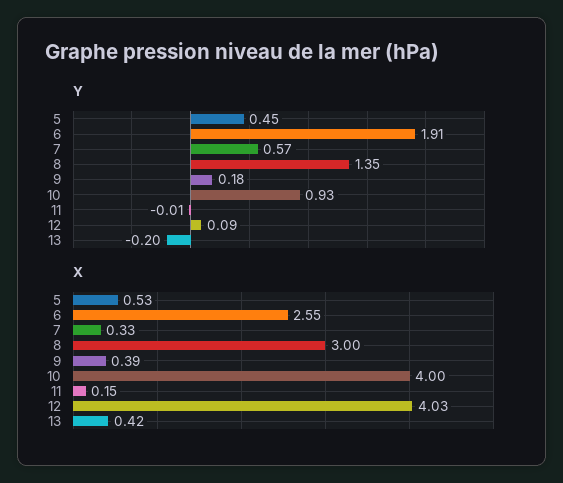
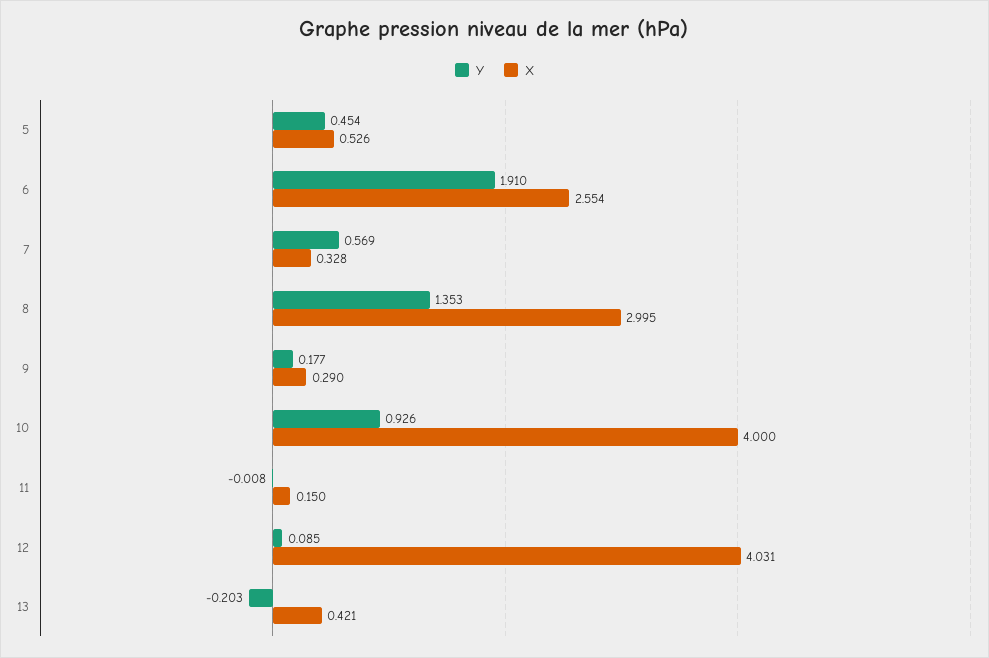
X, 9: 0.39 -> 0.29

